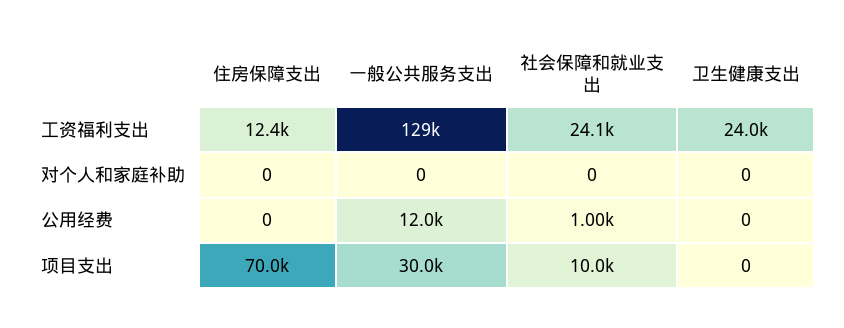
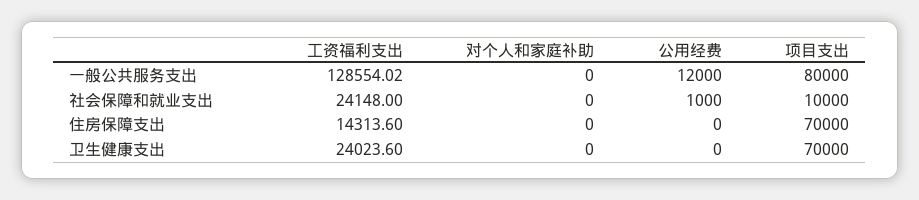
住房保障支出, 工资福利支出: 12400 -> 14313.6
一般公共服务支出, 项目支出: 30000 -> 80000
卫生健康支出, 项目支出: 0 -> 70000

